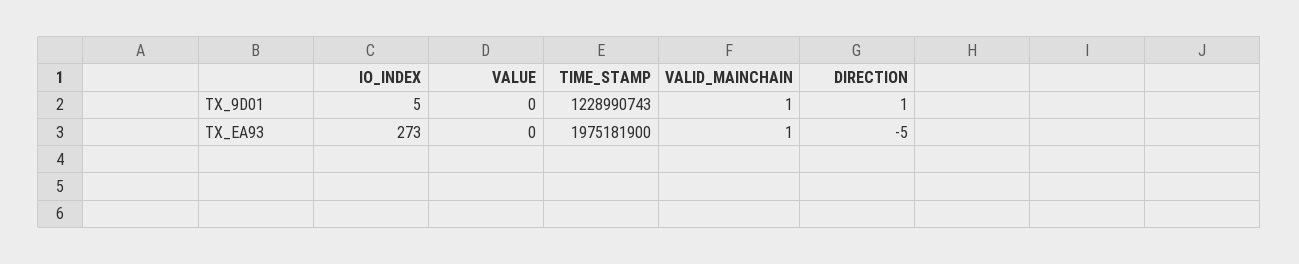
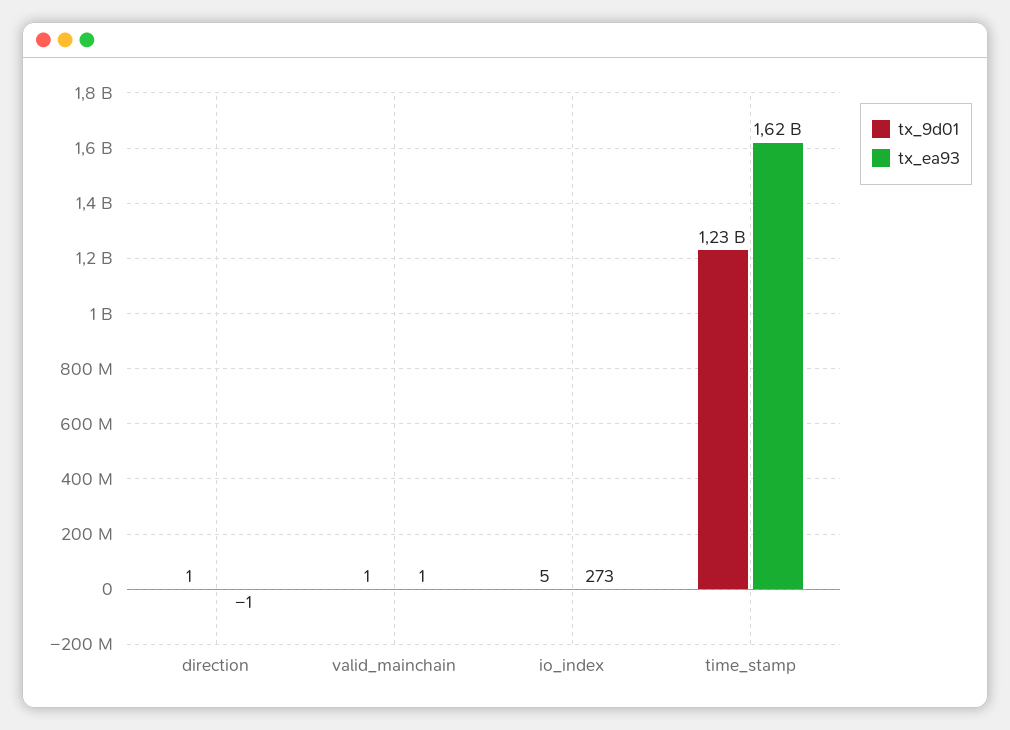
TX_9D01, VALUE: 0 -> none
TX_EA93, VALUE: 0 -> none
TX_EA93, TIME_STAMP: 1975181900 -> 1620000000
TX_EA93, DIRECTION: -5 -> -1

